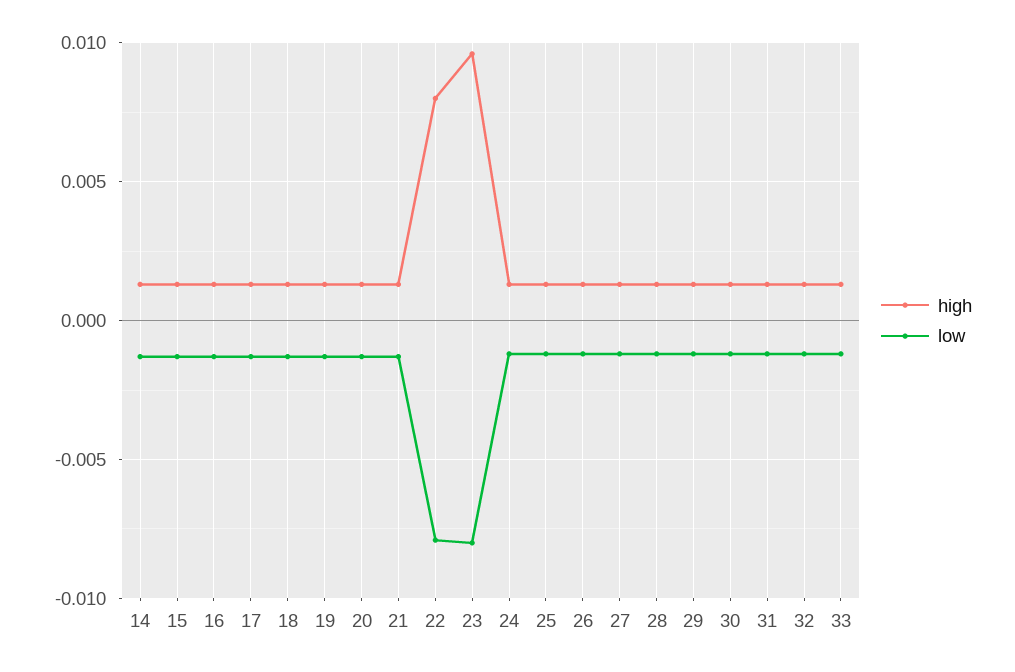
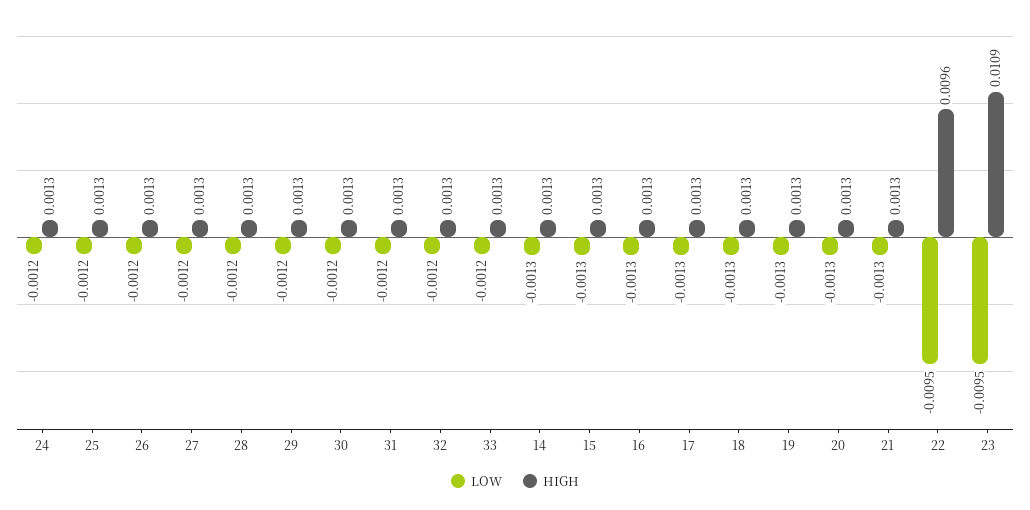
high, 22: 0.008 -> 0.0096
low, 22: -0.008 -> -0.0095
high, 23: 0.0095 -> 0.0109
low, 23: -0.008 -> -0.0095

